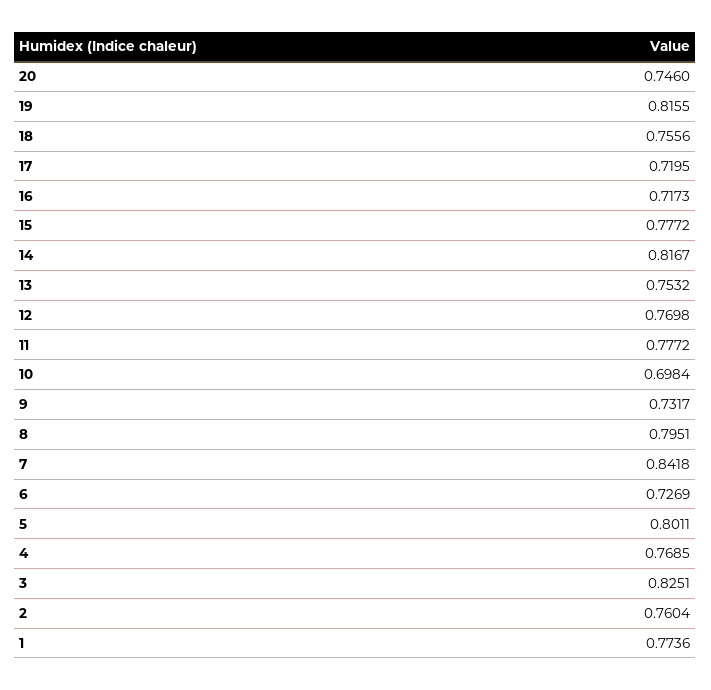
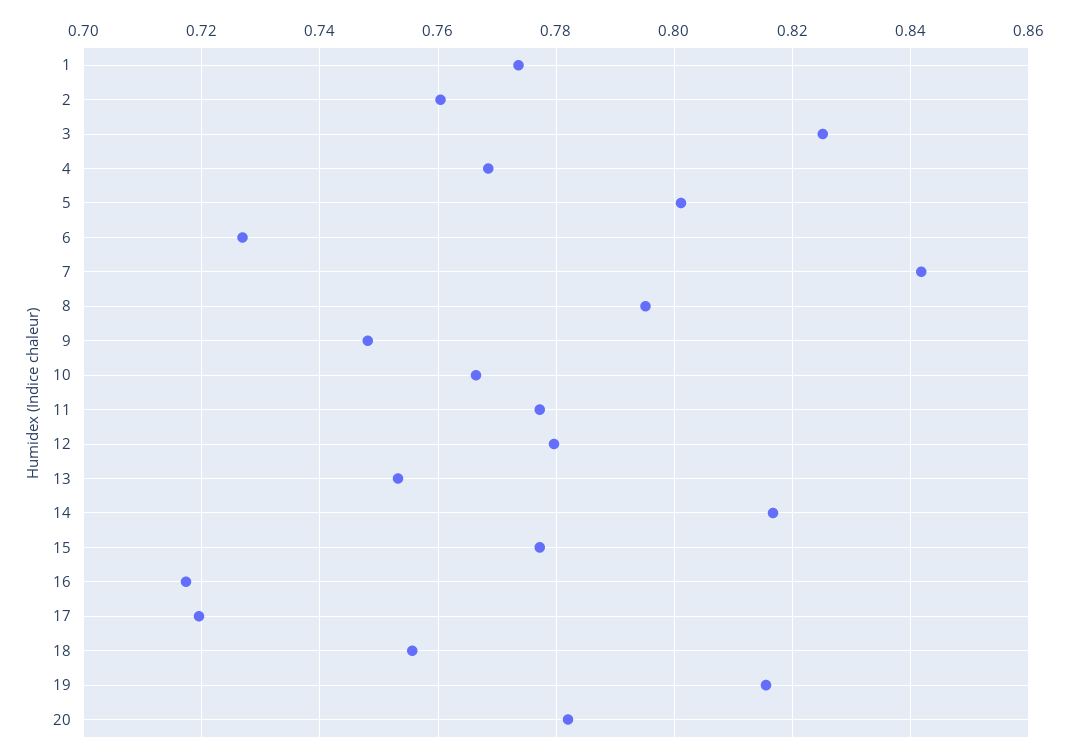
20: 0.746 -> 0.782
12: 0.7698 -> 0.78
10: 0.6984 -> 0.766
9: 0.7317 -> 0.748

